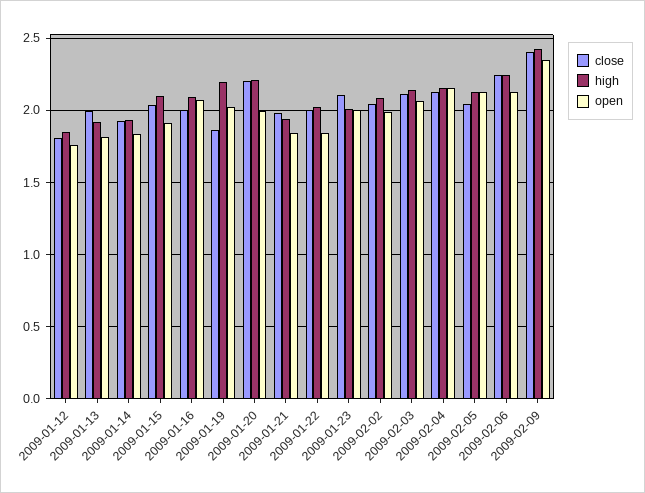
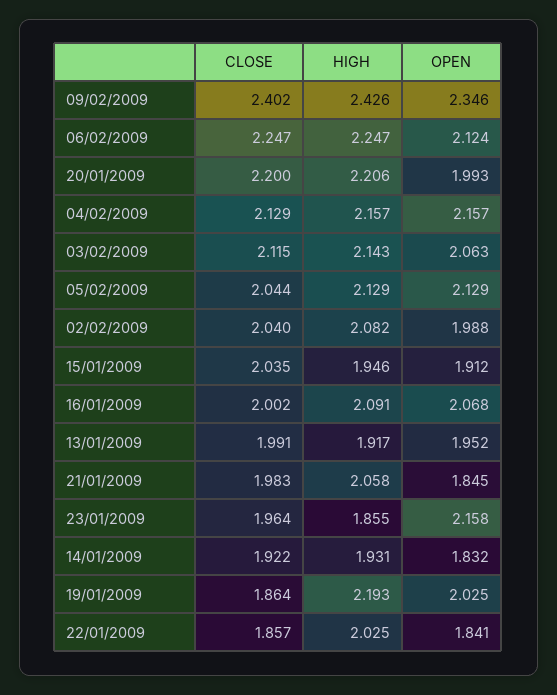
close, 2009-01-12: 1.8 -> none
high, 2009-01-12: 1.85 -> none
open, 2009-01-12: 1.75 -> none
open, 2009-01-13: 1.8 -> 1.952
high, 2009-01-15: 2.1 -> 1.946
high, 2009-01-21: 1.95 -> 2.058
close, 2009-01-22: 2 -> 1.857
close, 2009-01-23: 2.1 -> 1.964
high, 2009-01-23: 2 -> 1.855
open, 2009-01-23: 2 -> 2.158

